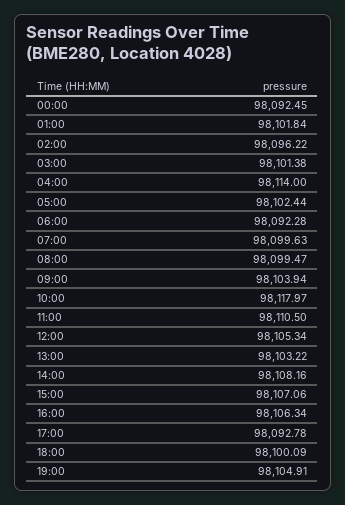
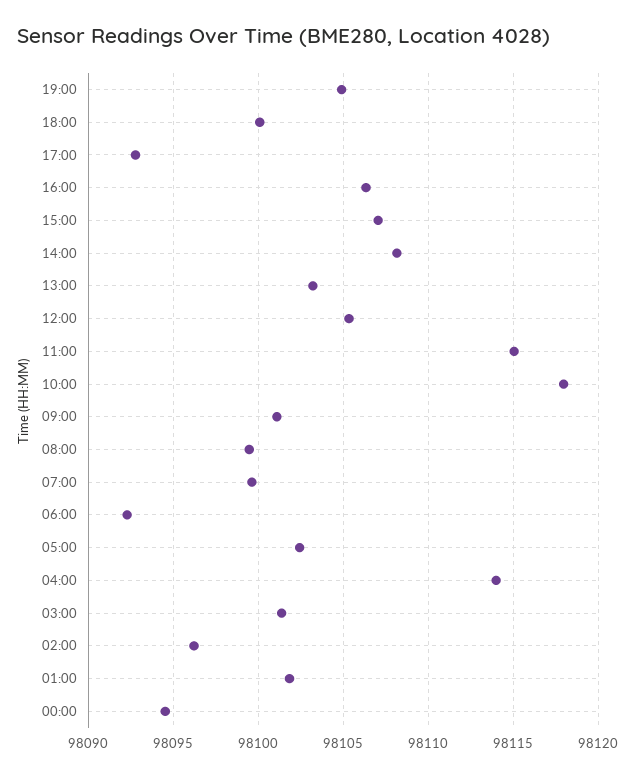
00:00: 98092.45 -> 98094.5
09:00: 98103.94 -> 98101
11:00: 98110.5 -> 98115

